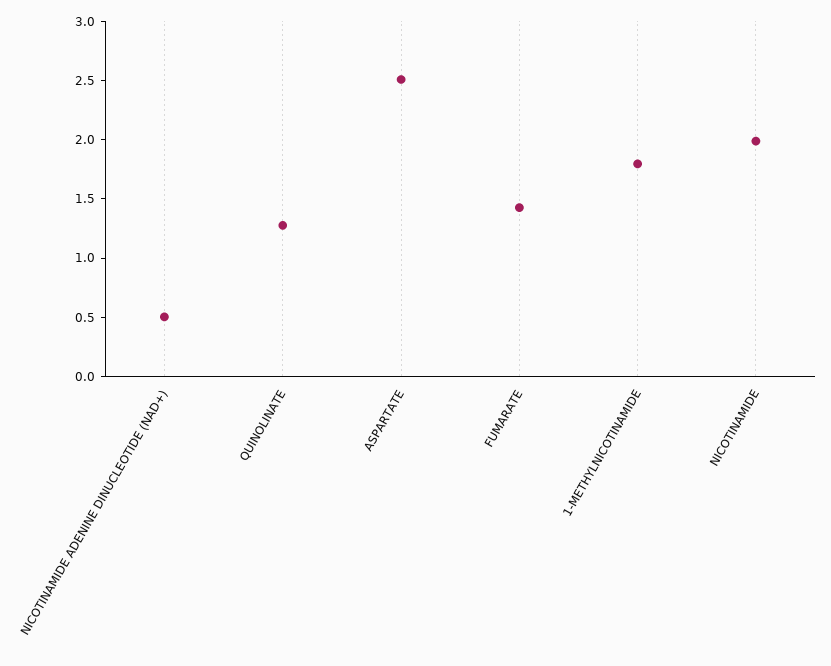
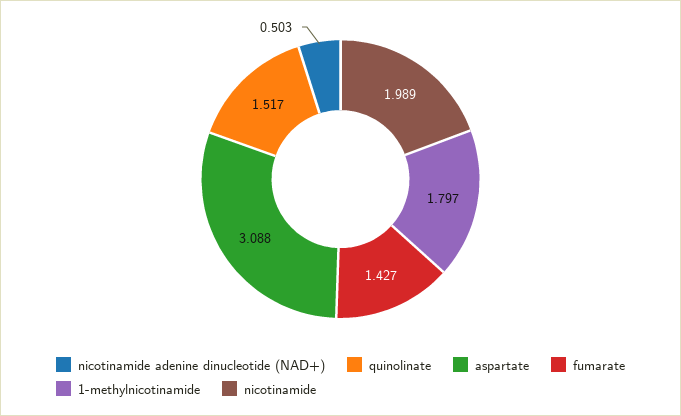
QUINOLINATE: 1.3 -> 1.517
ASPARTATE: 2.5 -> 3.088

